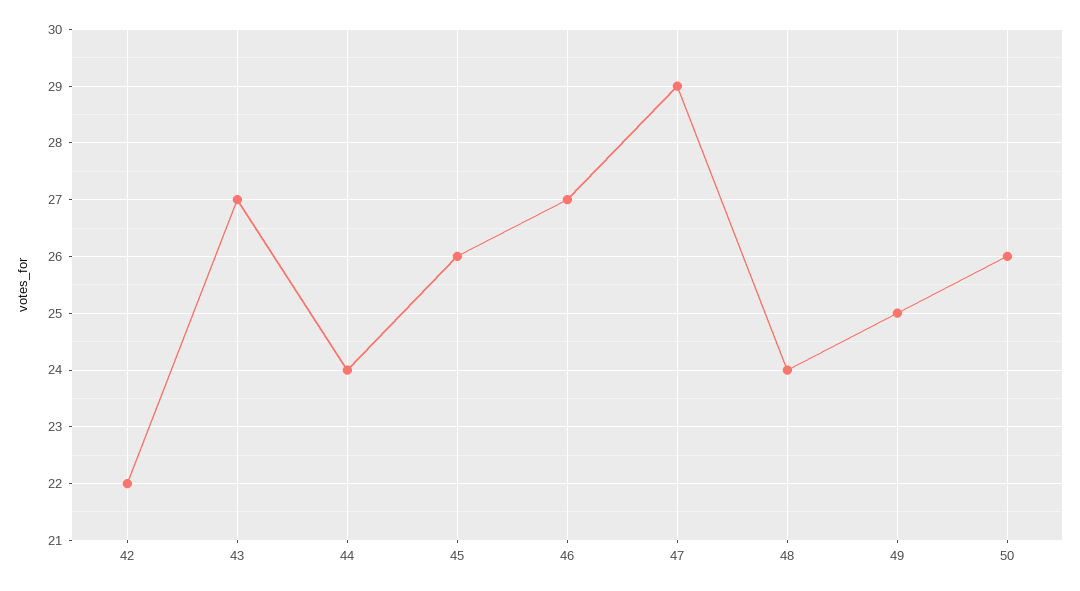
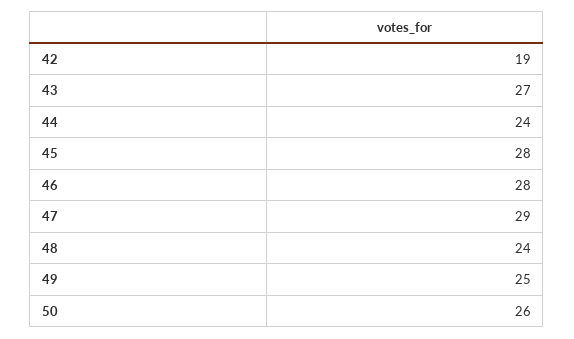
42: 22 -> 19
45: 26 -> 28
46: 27 -> 28

